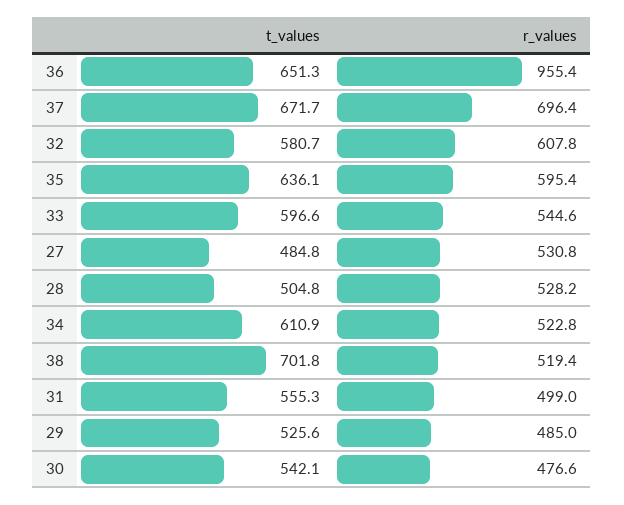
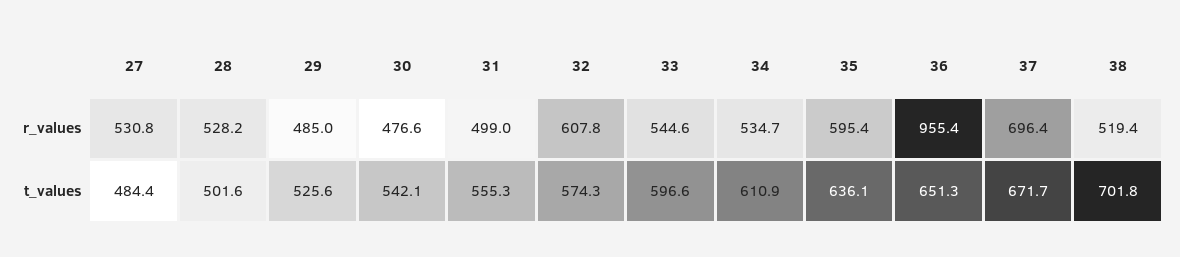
t_values, 32: 580.7 -> 574.3
t_values, 27: 484.8 -> 484.4
t_values, 28: 504.8 -> 501.6
r_values, 34: 522.8 -> 534.7

